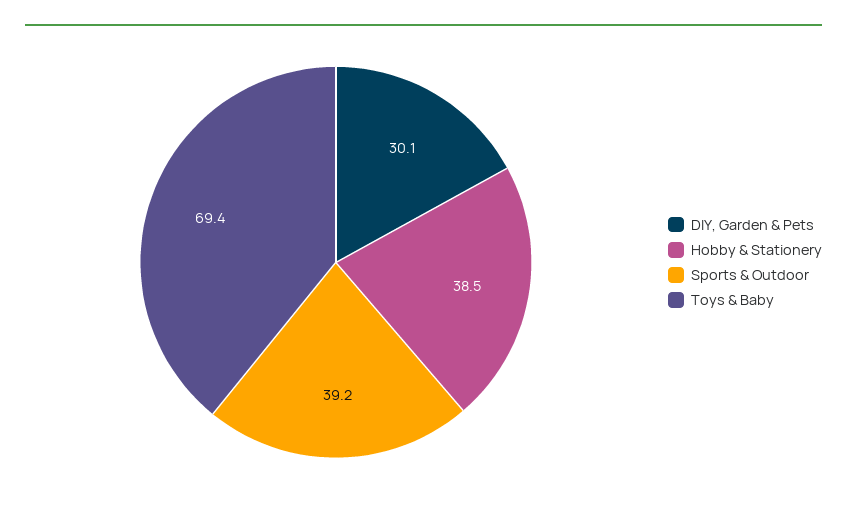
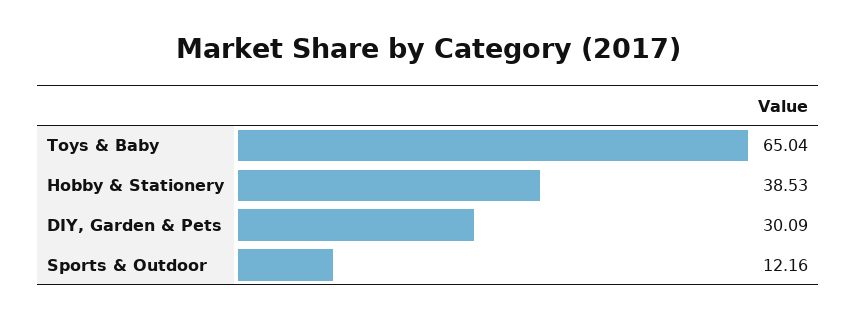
Sports & Outdoor: 39.2 -> 12.16
Toys & Baby: 69.4 -> 65.04

